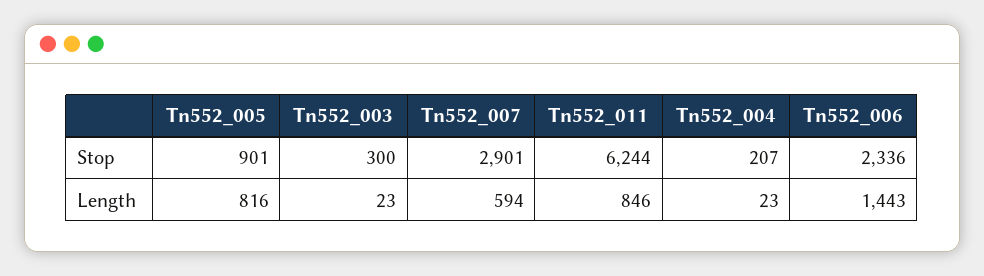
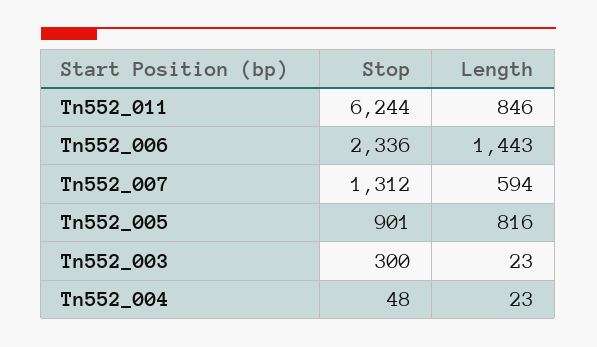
Tn552_007, Stop: 2901 -> 1312
Tn552_004, Stop: 207 -> 48

